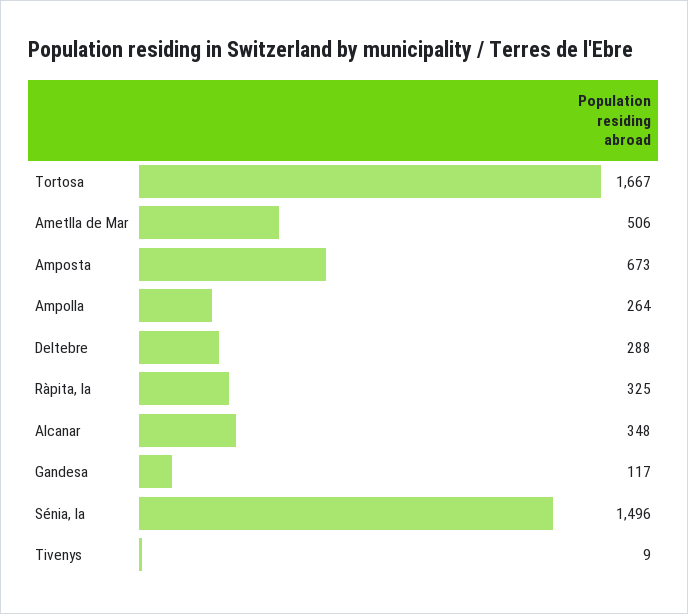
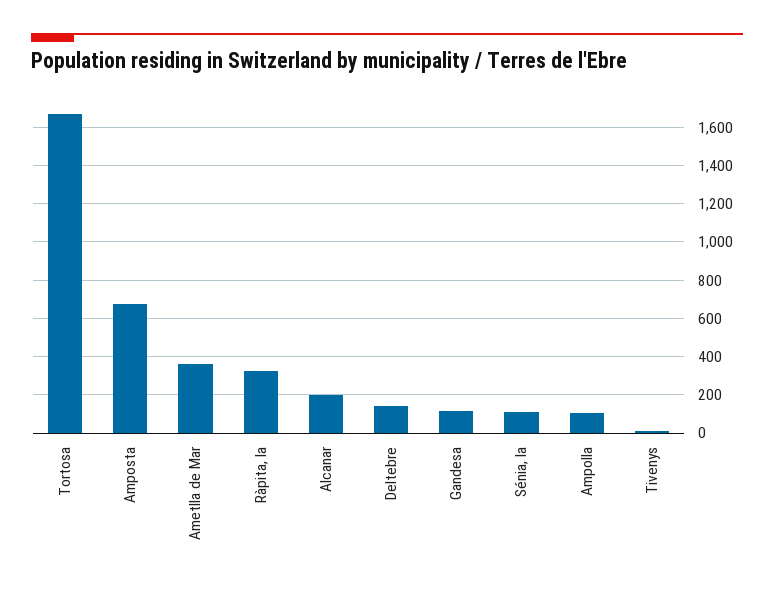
Ametlla de Mar: 506 -> 350
Ampolla: 264 -> 100
Deltebre: 288 -> 150
Alcanar: 348 -> 200
Sénia, la: 1496 -> 100

